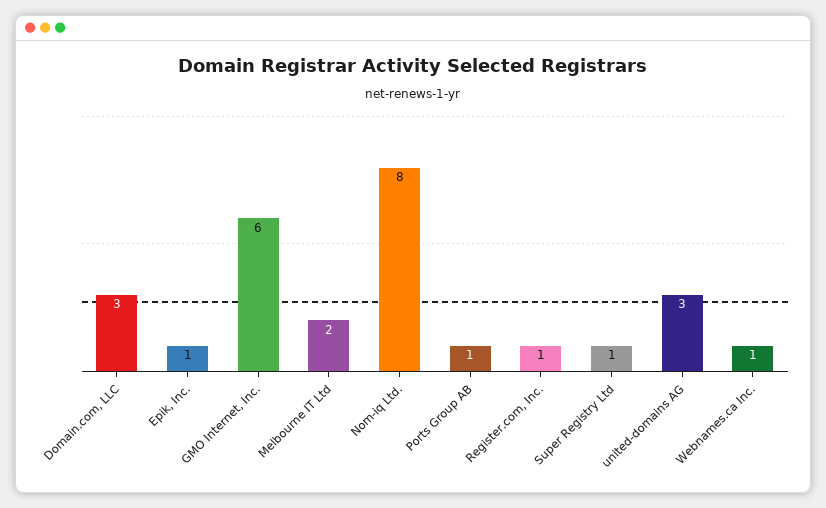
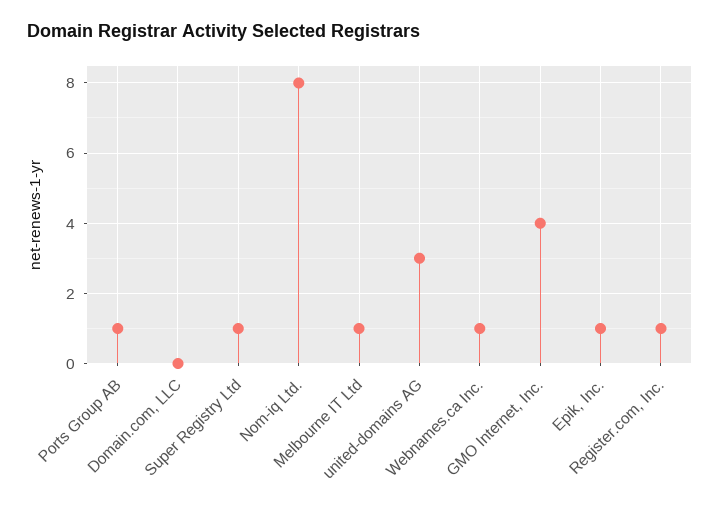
Domain.com, LLC: 3 -> 0
GMO Internet, Inc.: 6 -> 4
Melbourne IT Ltd: 2 -> 1

